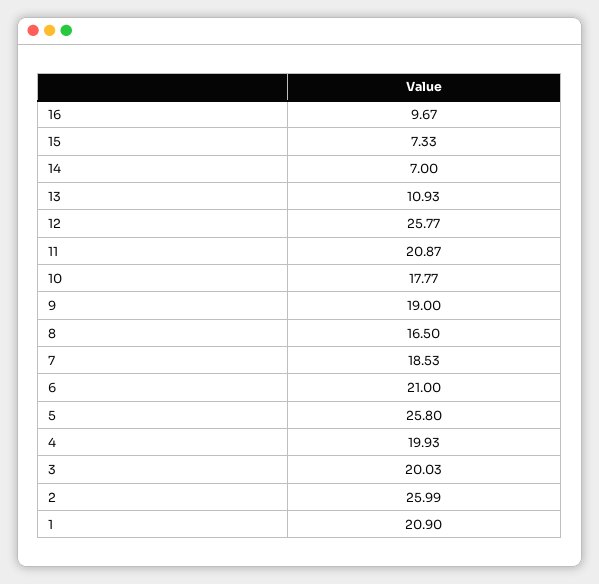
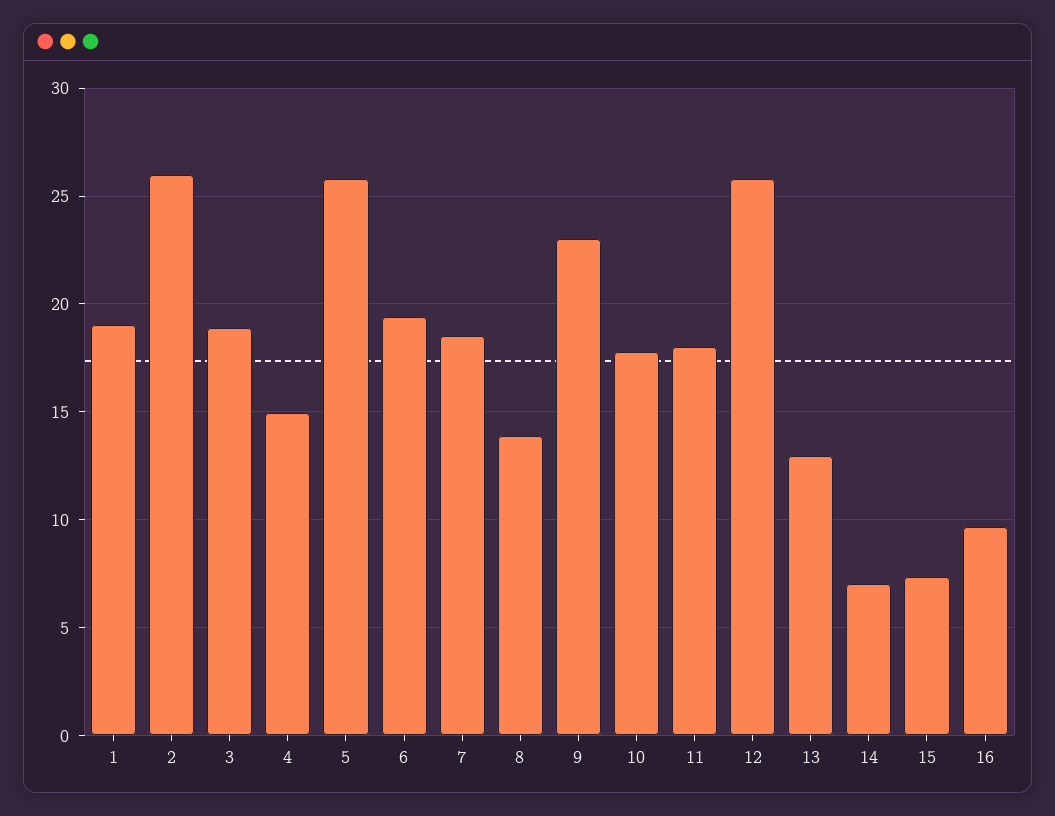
13: 10.93 -> 13
11: 20.87 -> 18
9: 19 -> 23
8: 16.5 -> 14
6: 21 -> 19.5
4: 19.93 -> 15
3: 20.03 -> 19
1: 20.9 -> 19

